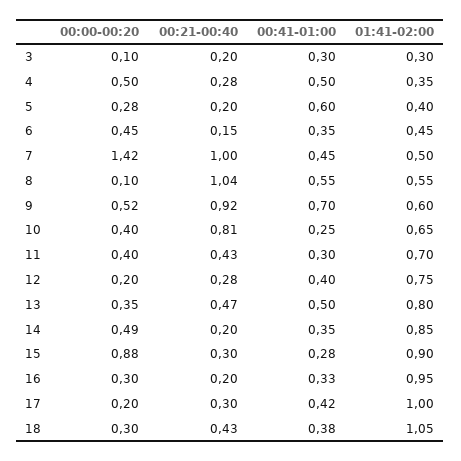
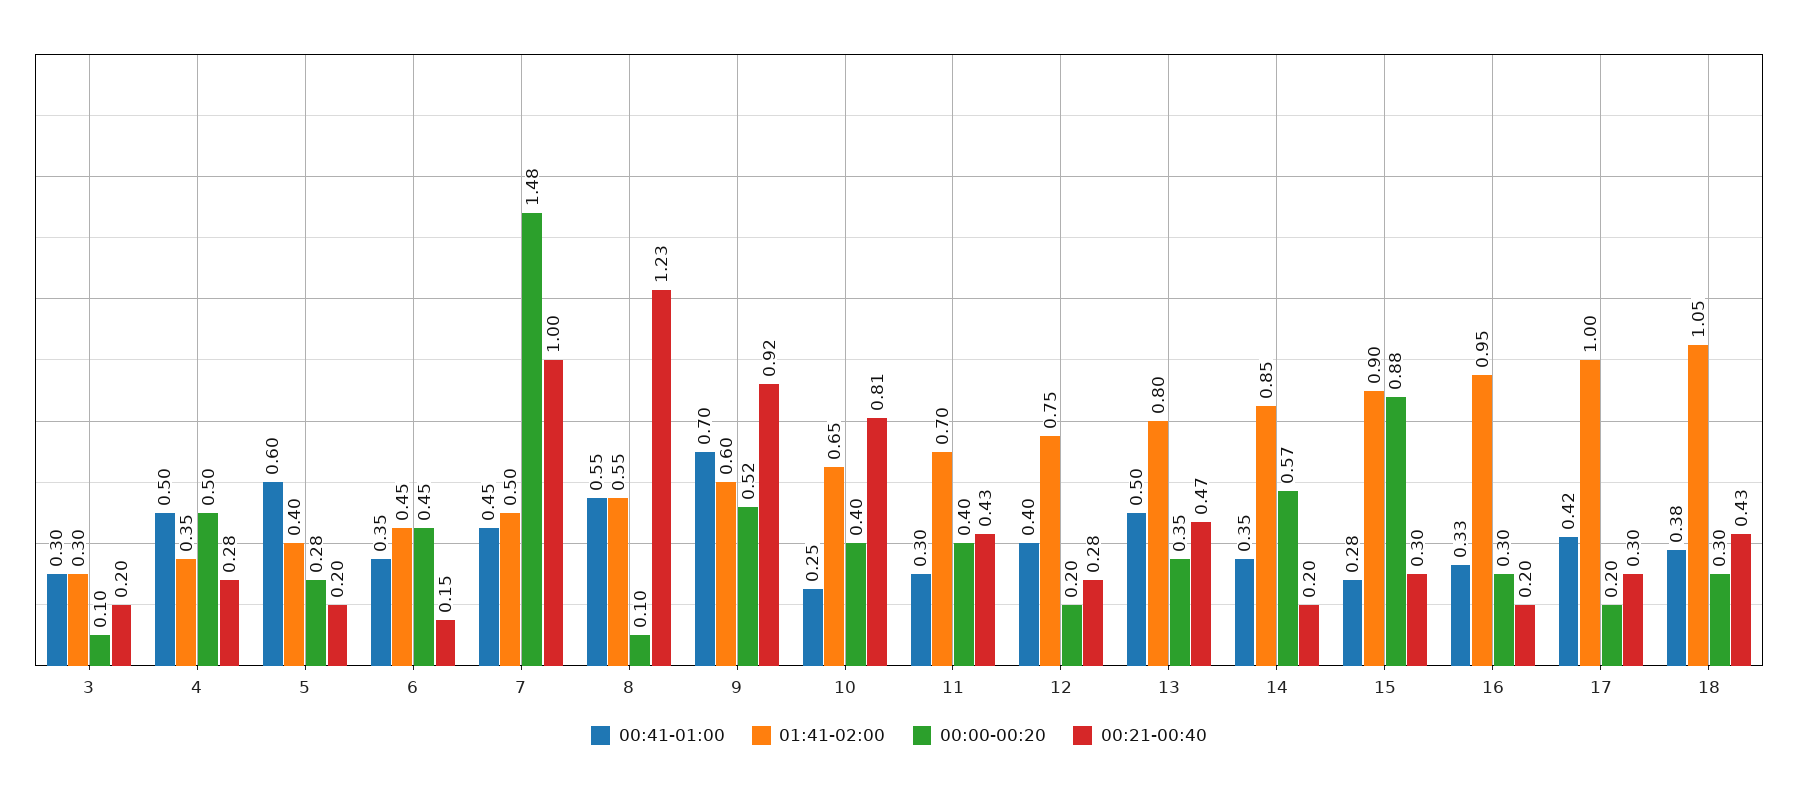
00:00-00:20, 7: 1.42 -> 1.48
00:21-00:40, 8: 1.04 -> 1.23
00:00-00:20, 14: 0.49 -> 0.57

